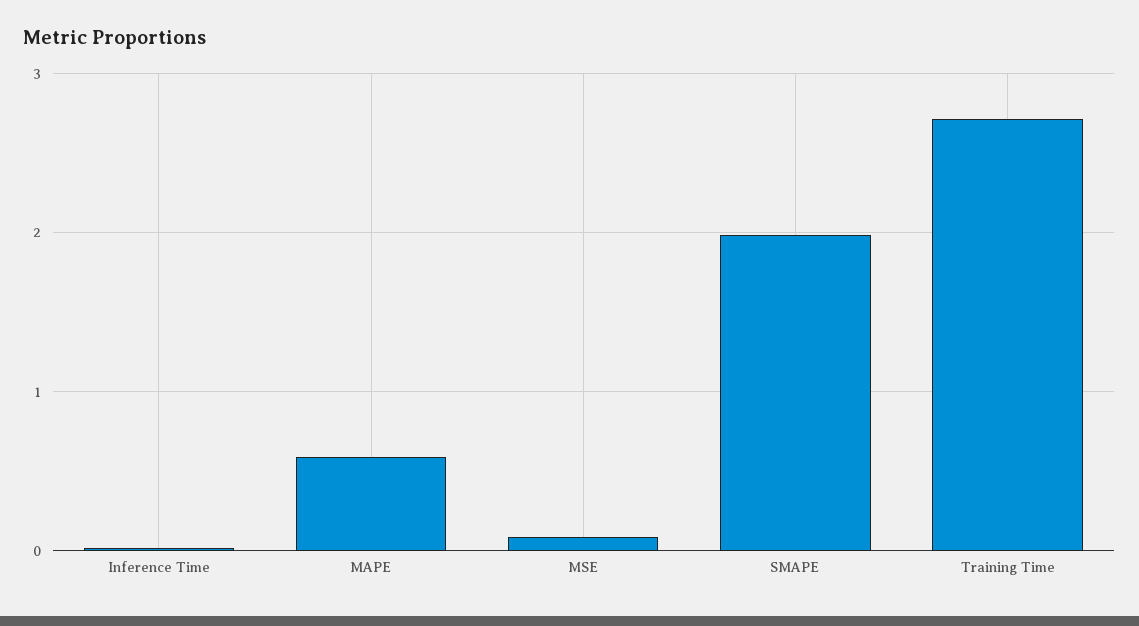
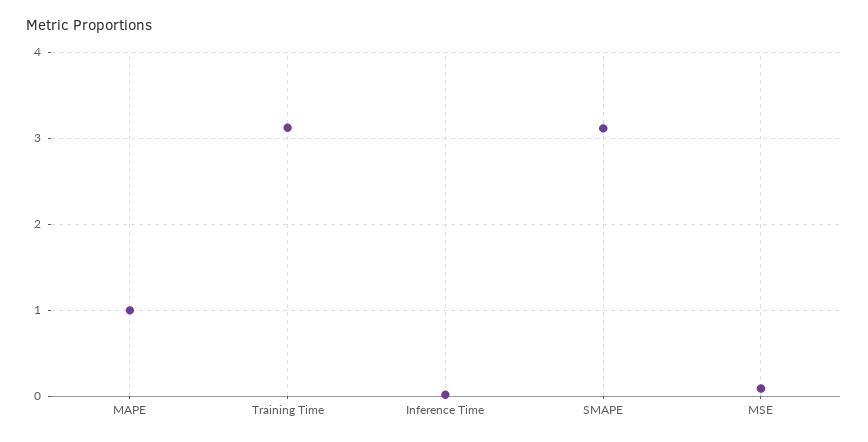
MAPE: 0.6 -> 1
SMAPE: 2 -> 3.1
Training Time: 2.7 -> 3.1

